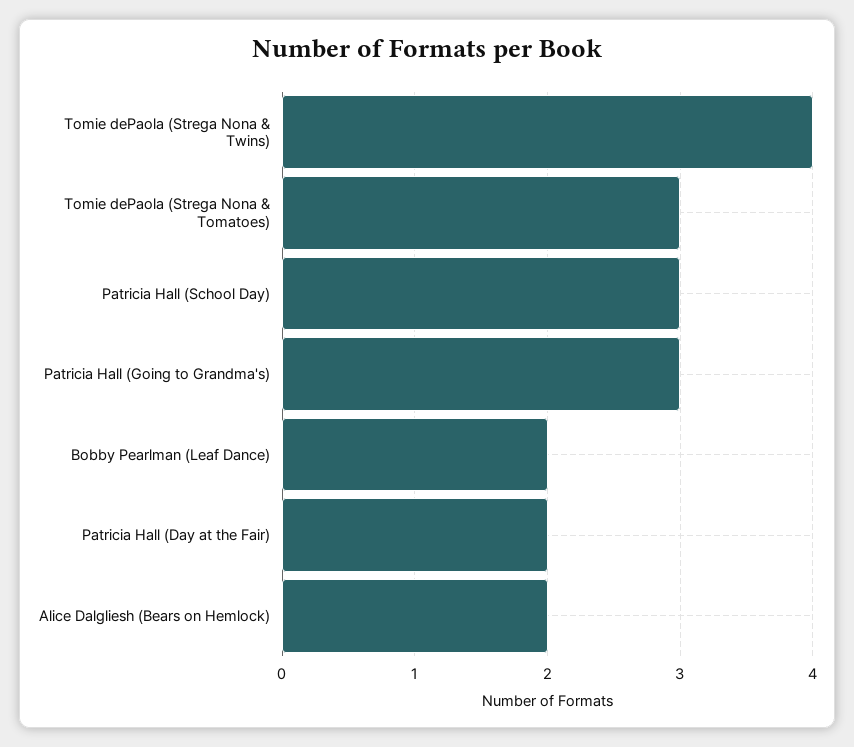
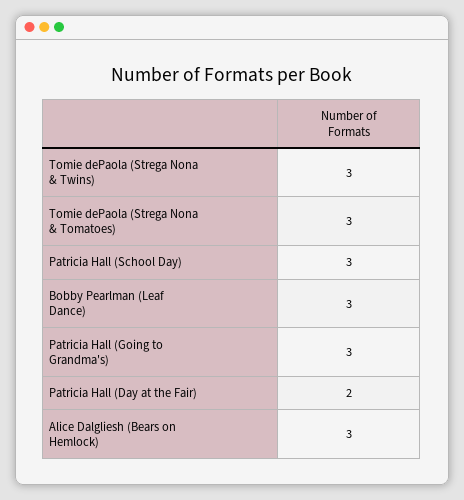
Tomie dePaola (Strega Nona & Twins): 4 -> 3
Bobby Pearlman (Leaf Dance): 2 -> 3
Alice Dalgliesh (Bears on Hemlock): 2 -> 3

